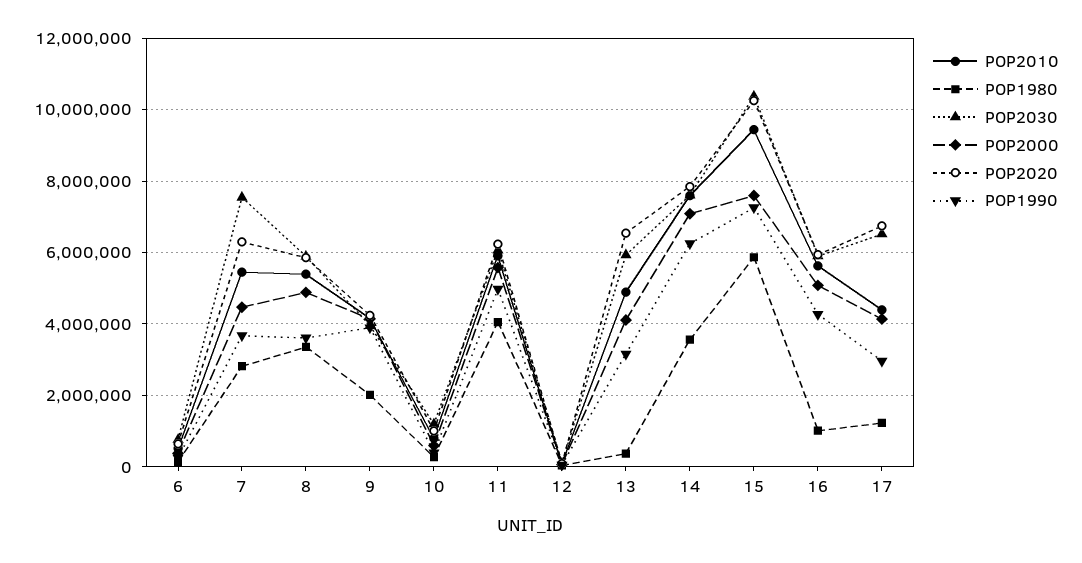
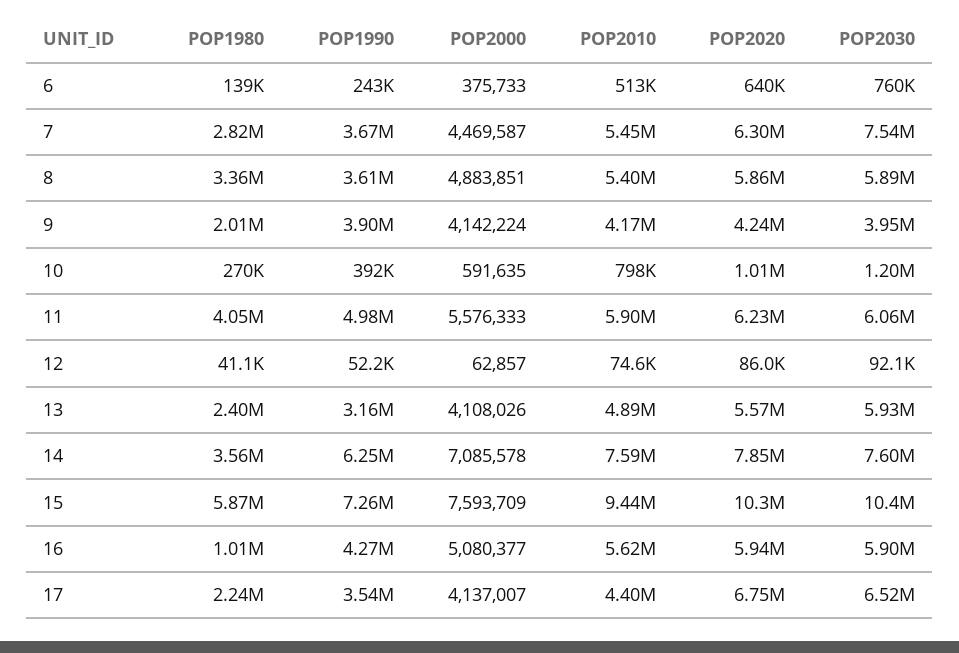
POP1980, 13: 400000 -> 2400000
POP2020, 13: 6600000 -> 5570000
POP1980, 17: 1200000 -> 2240000
POP1990, 17: 3000000 -> 3540000

